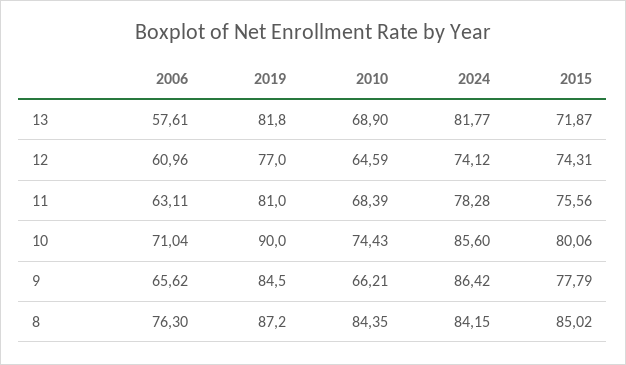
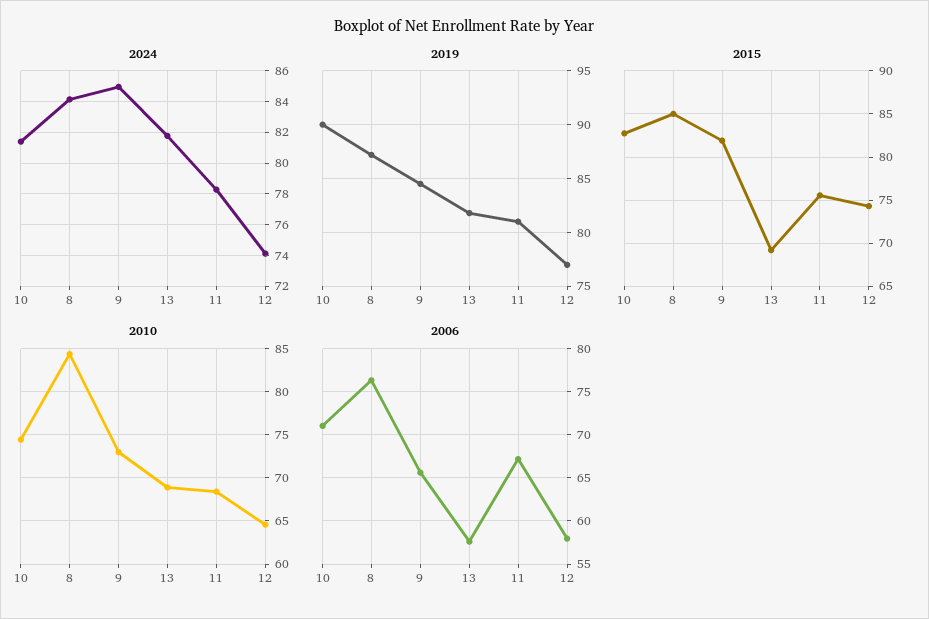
2015, 13: 71.87 -> 69
2006, 12: 60.96 -> 58
2006, 11: 63.11 -> 67
2024, 10: 85.6 -> 81.5
2015, 10: 80.06 -> 83
2010, 9: 66.21 -> 73
2024, 9: 86.42 -> 85
2015, 9: 77.79 -> 82

